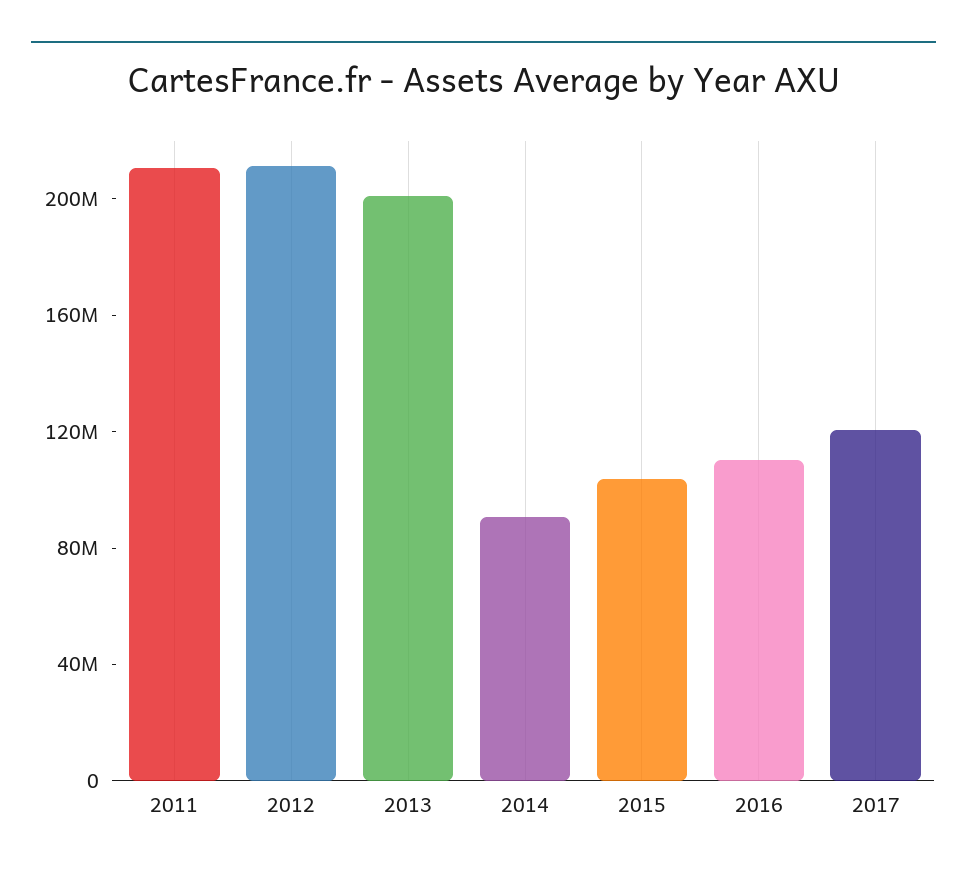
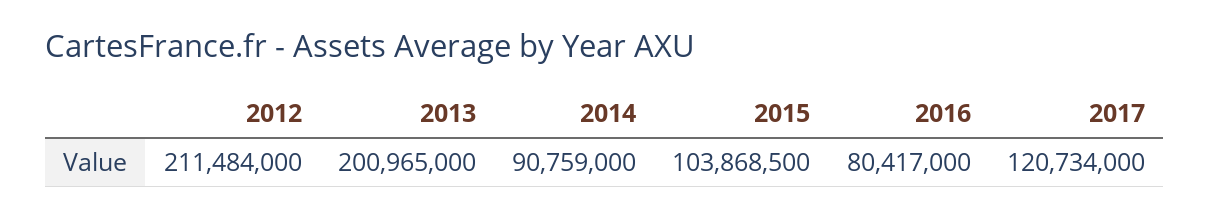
2011: 210000000 -> none
2016: 110000000 -> 80417000

